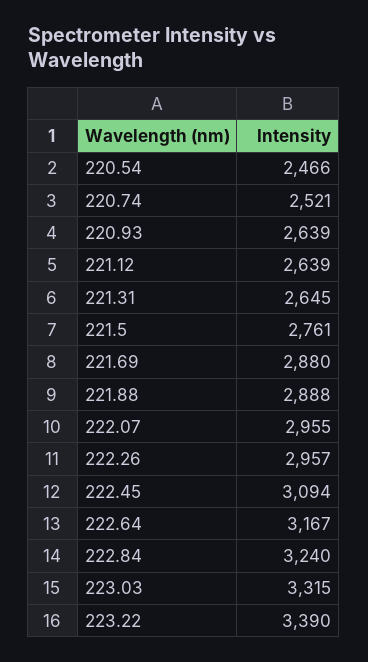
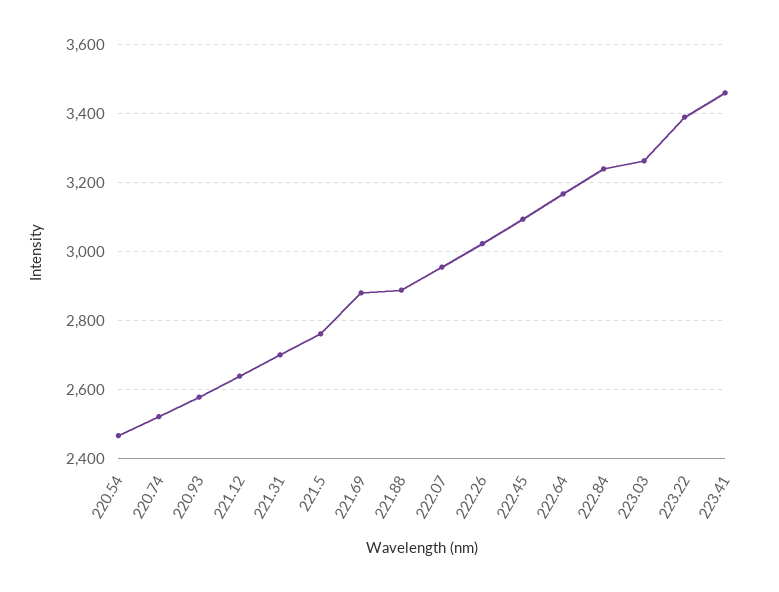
220.93: 2639 -> 2580
221.31: 2645 -> 2700
222.26: 2957 -> 3020
223.03: 3315 -> 3260
223.41: none -> 3460

